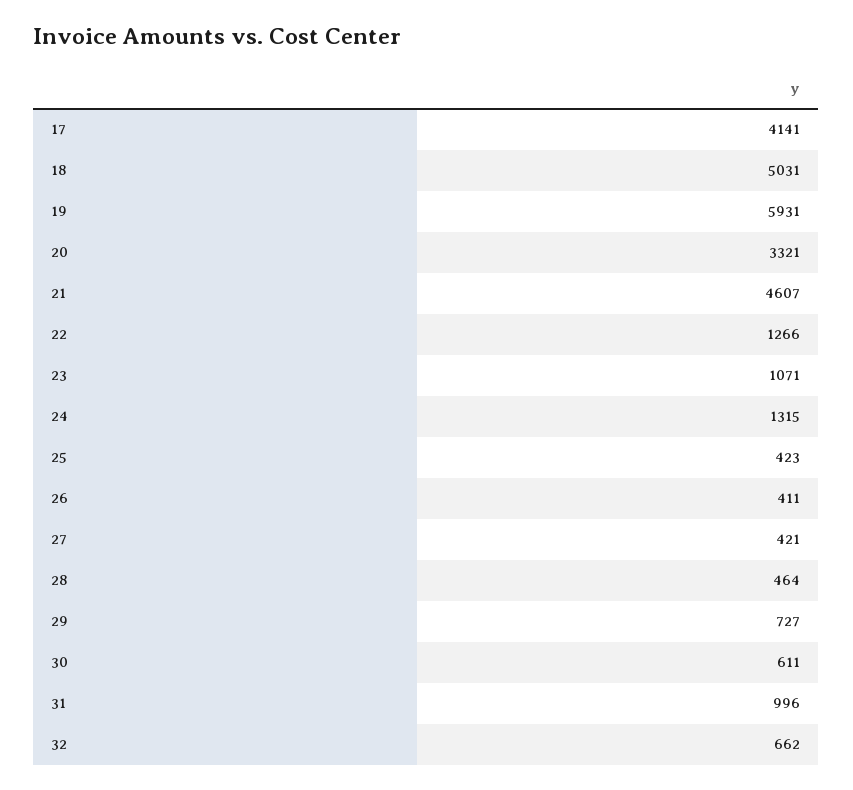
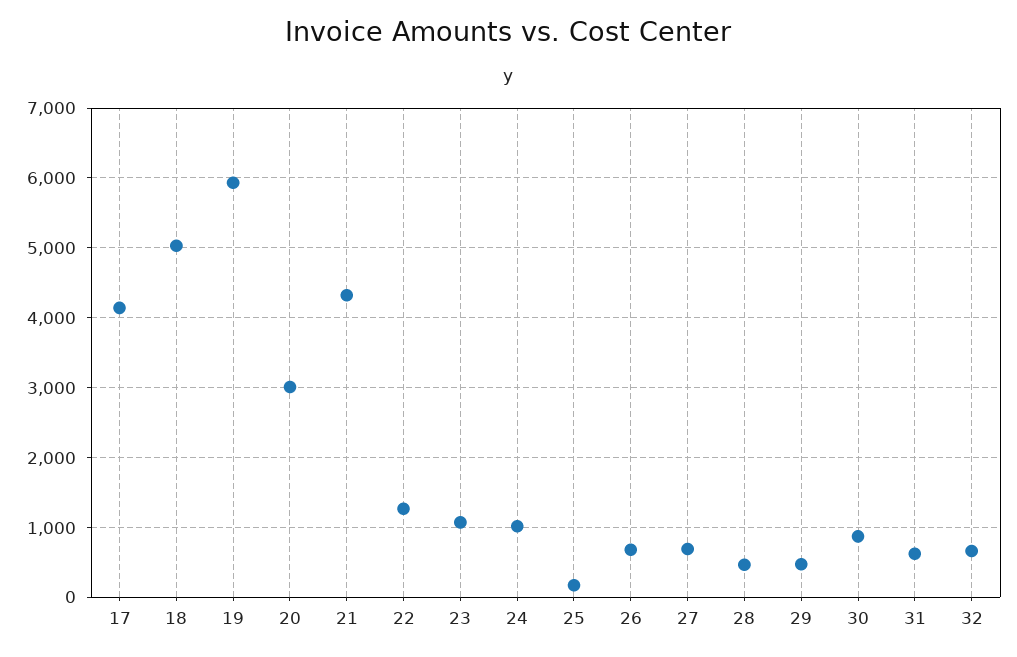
20: 3321 -> 3000
21: 4607 -> 4300
24: 1315 -> 1000
25: 423 -> 200
26: 411 -> 700
27: 421 -> 700
29: 727 -> 500
30: 611 -> 900
31: 996 -> 600

